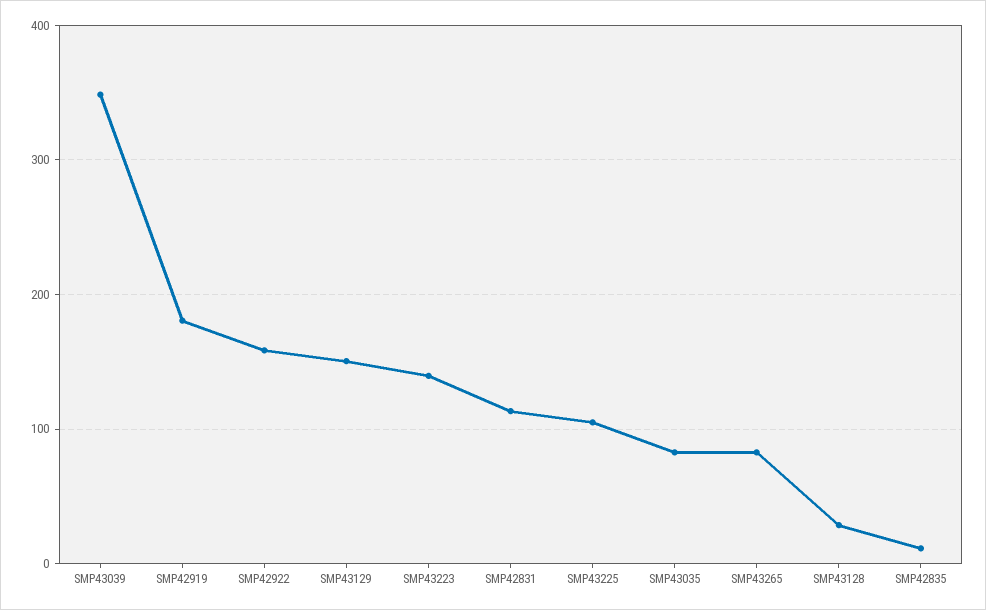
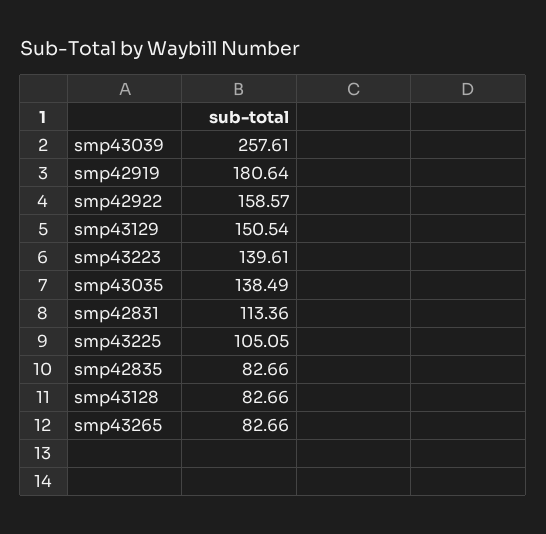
SMP43039: 350 -> 257.61
SMP43035: 80 -> 138.49
SMP43128: 30 -> 82.66
SMP42835: 10 -> 82.66

